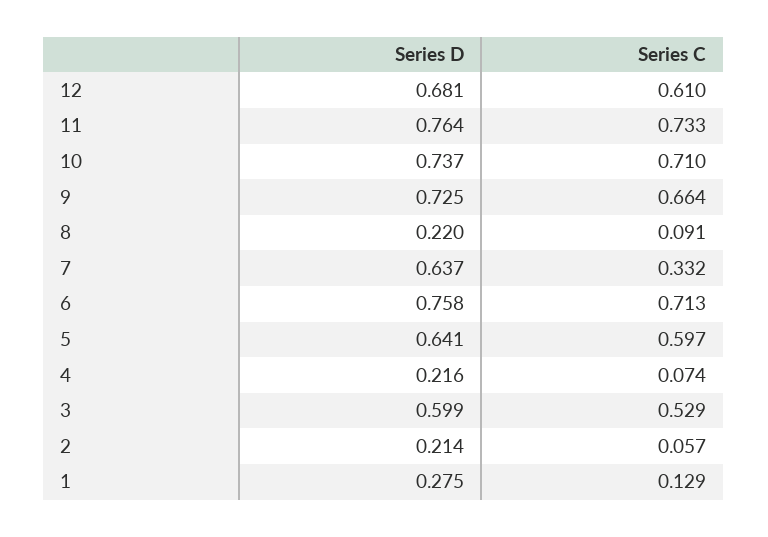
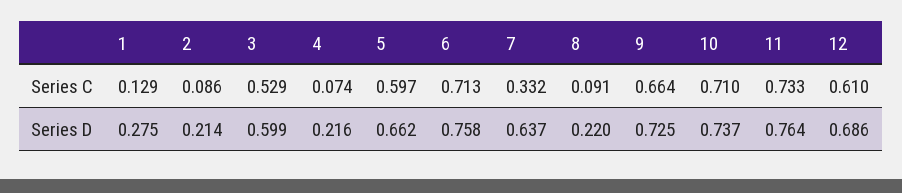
Series D, 12: 0.681 -> 0.686
Series D, 5: 0.641 -> 0.662
Series C, 2: 0.057 -> 0.086

